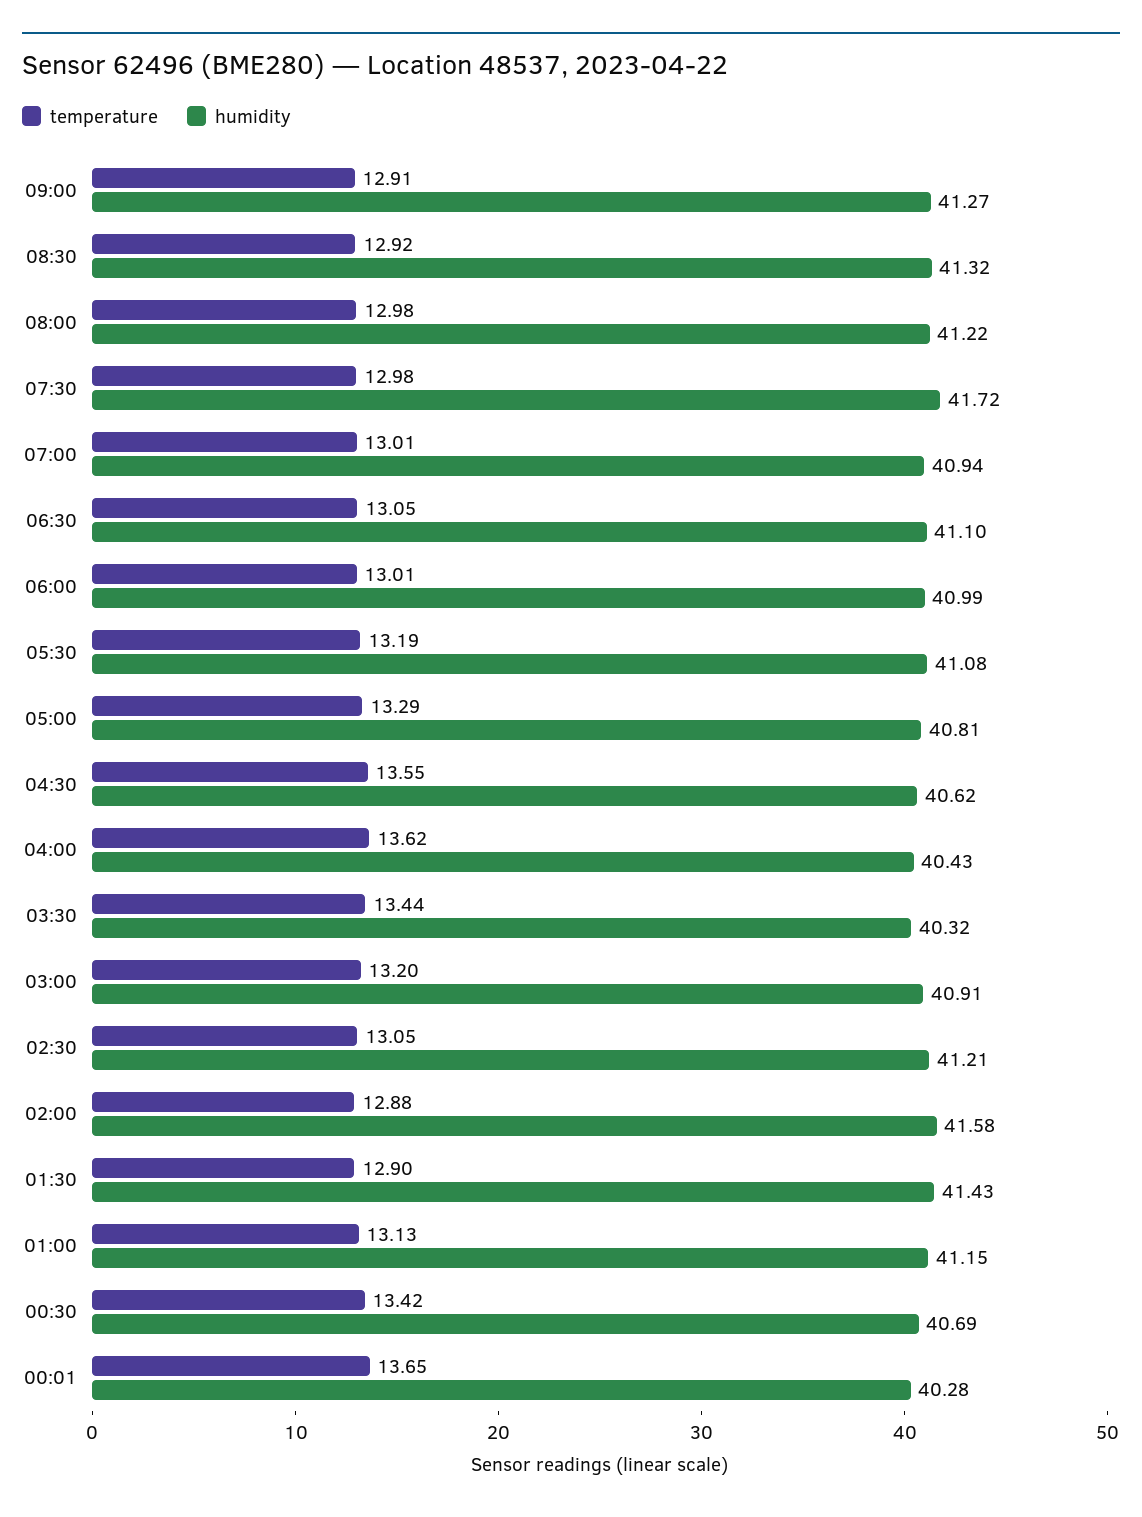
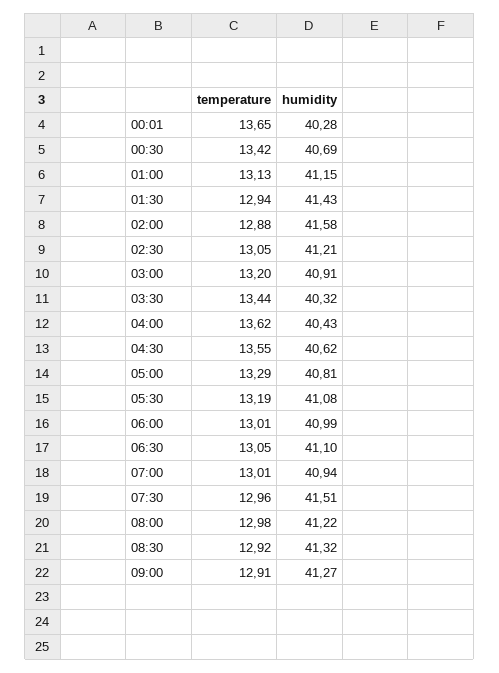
temperature, 07:30: 12.98 -> 12.96
humidity, 07:30: 41.72 -> 41.51
temperature, 01:30: 12.9 -> 12.94

